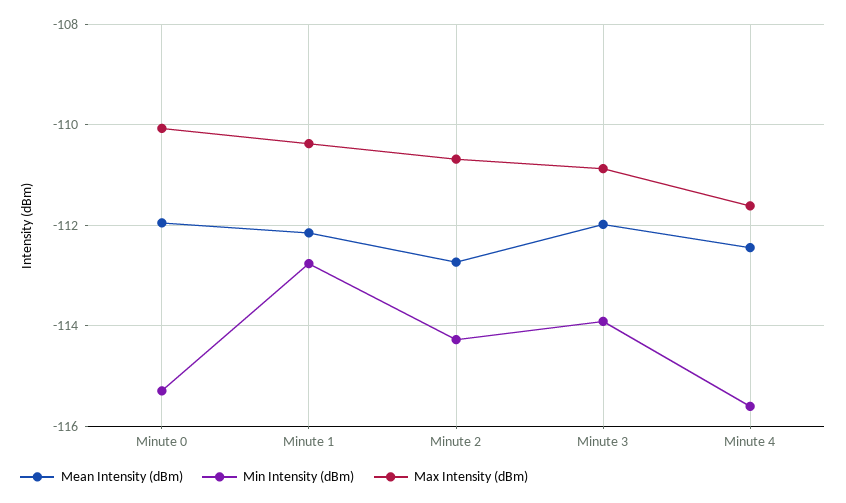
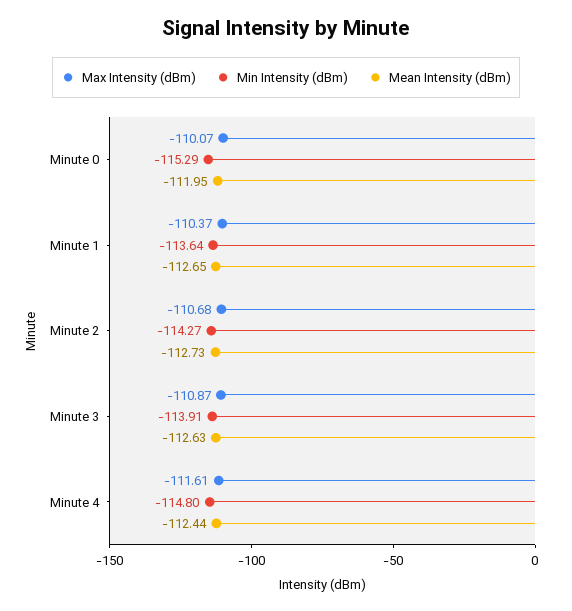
Mean Intensity (dBm), Minute 1: -112.2 -> -112.65
Min Intensity (dBm), Minute 1: -112.8 -> -113.64
Mean Intensity (dBm), Minute 3: -112 -> -112.63
Min Intensity (dBm), Minute 4: -115.6 -> -114.8

